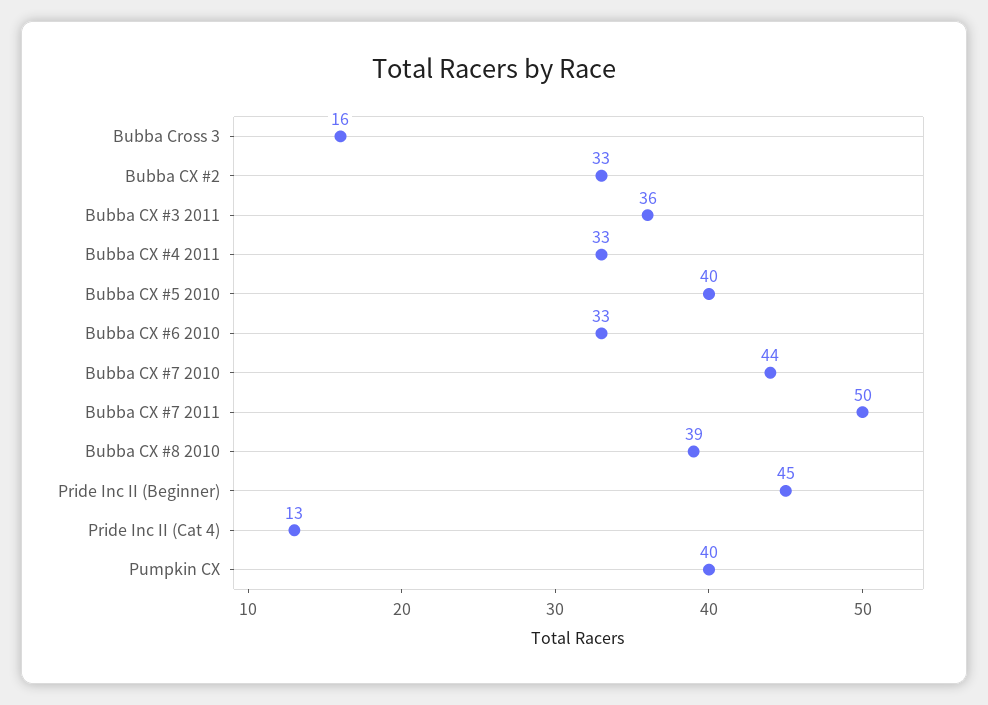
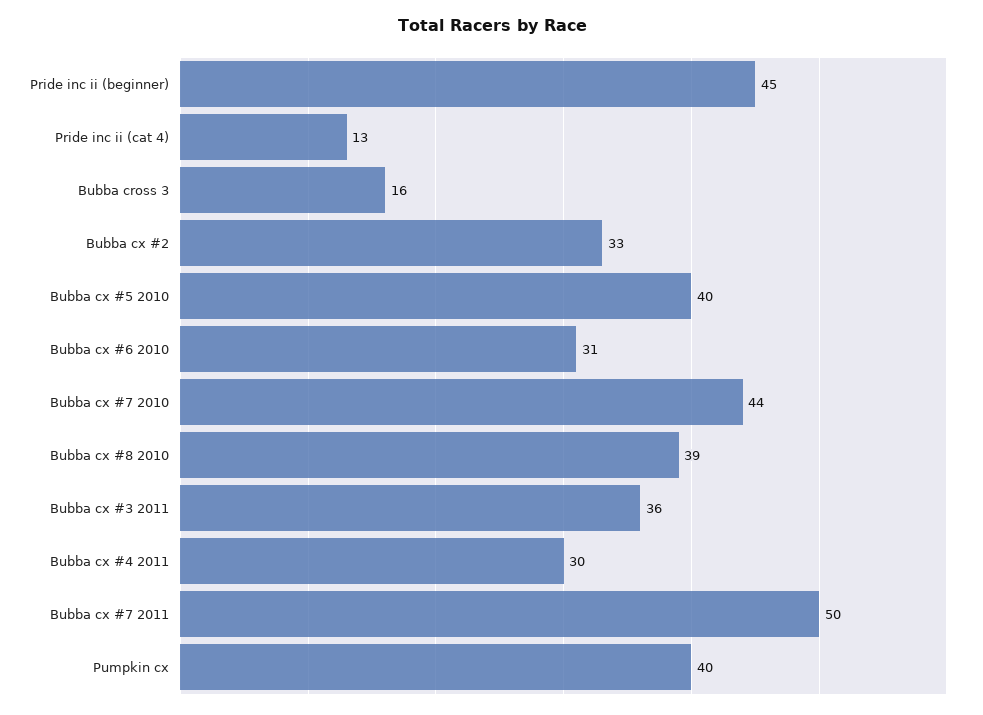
Bubba CX #4 2011: 33 -> 30
Bubba CX #6 2010: 33 -> 31

